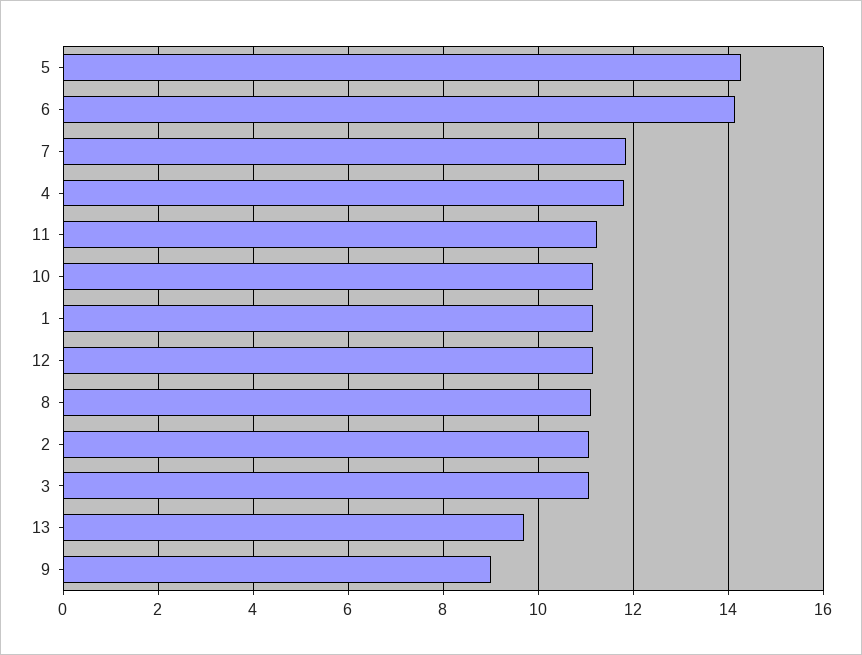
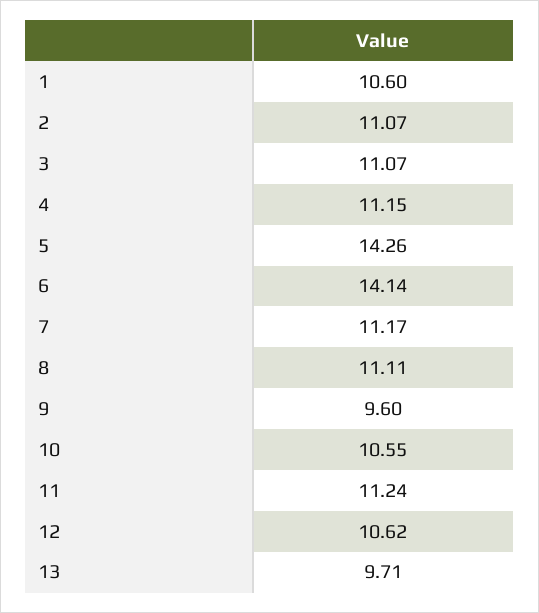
7: 11.8 -> 11.17
4: 11.8 -> 11.15
10: 11.2 -> 10.55
1: 11.2 -> 10.6
12: 11.2 -> 10.62
9: 9 -> 9.6

